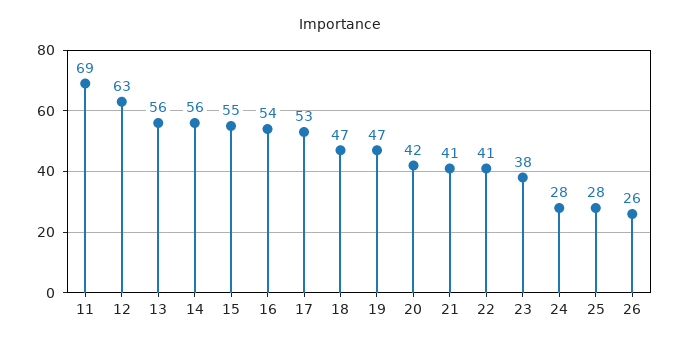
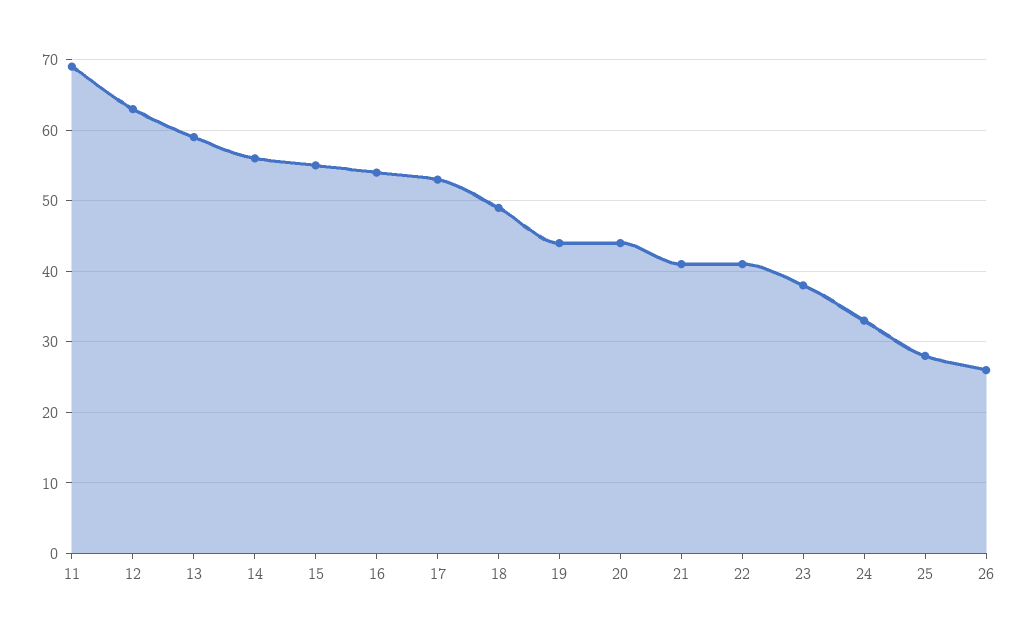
13: 56 -> 59
18: 47 -> 49
19: 47 -> 44
20: 42 -> 44
24: 28 -> 33

